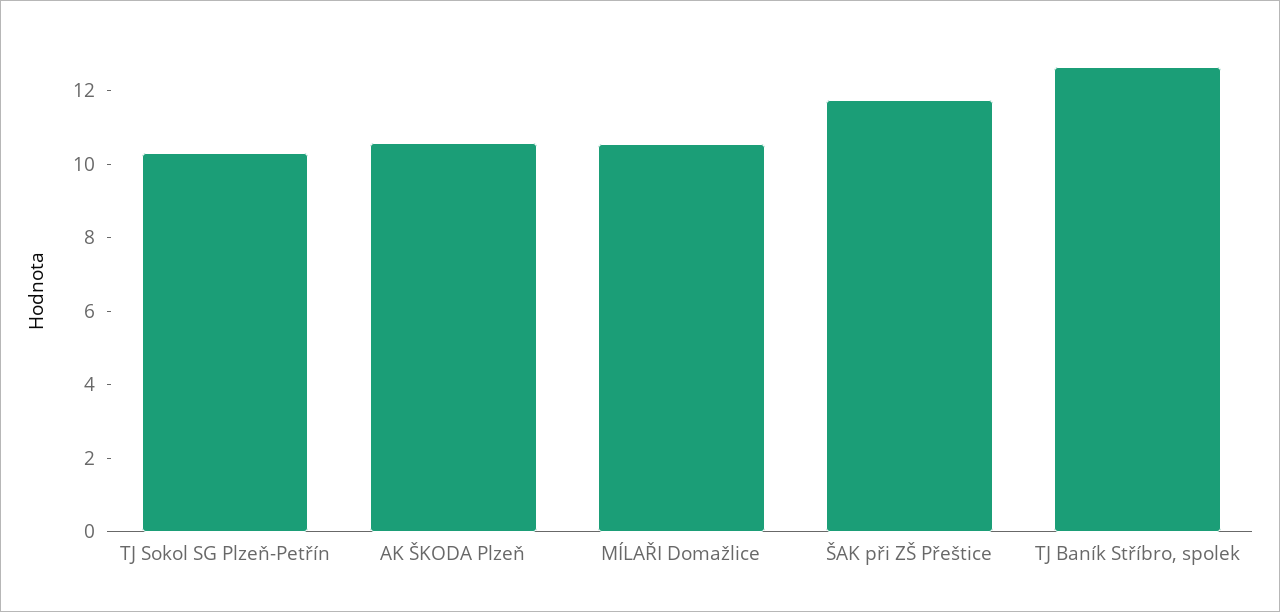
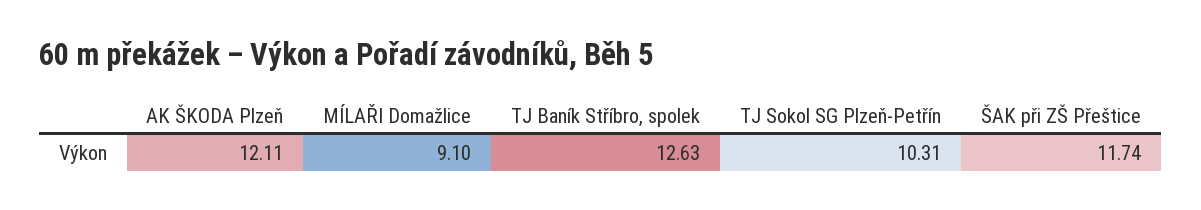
AK ŠKODA Plzeň: 10.5 -> 12.11
MÍLAŘI Domažlice: 10.5 -> 9.1

